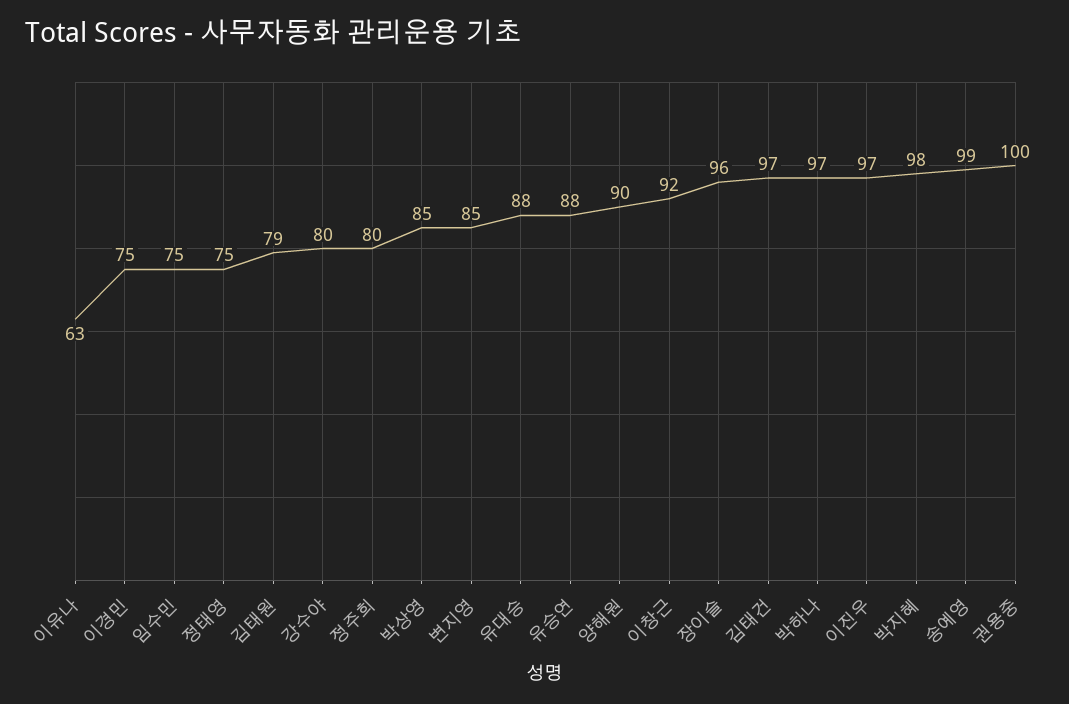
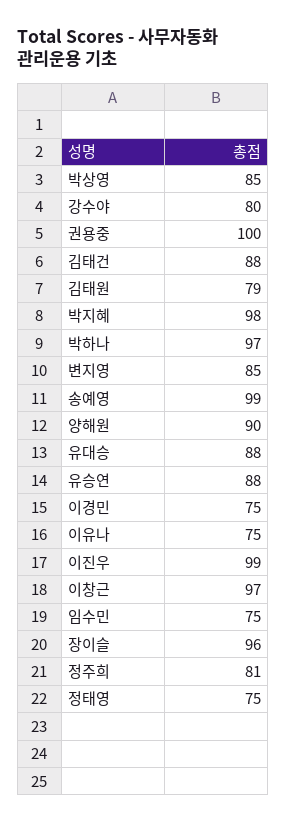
이유나: 63 -> 75
정주희: 80 -> 81
이창근: 92 -> 97
김태건: 97 -> 88
이진우: 97 -> 99

